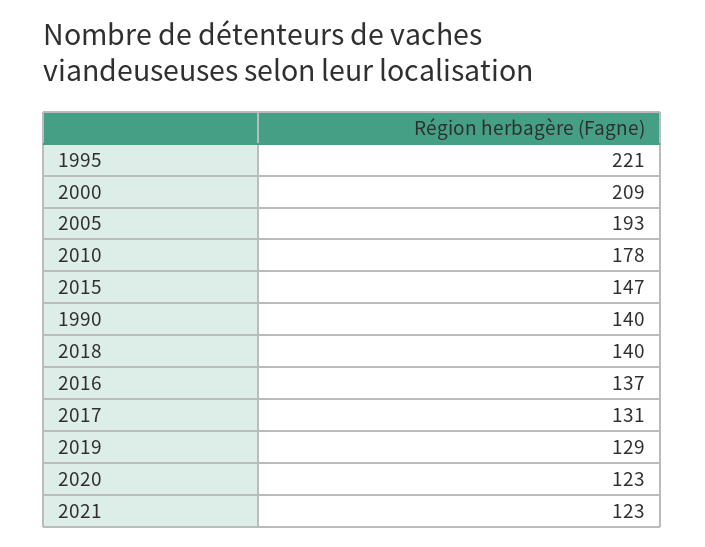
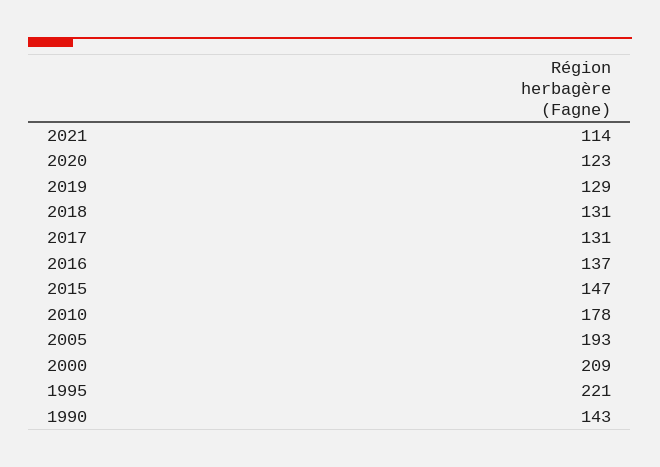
1990: 140 -> 143
2018: 140 -> 131
2021: 123 -> 114

